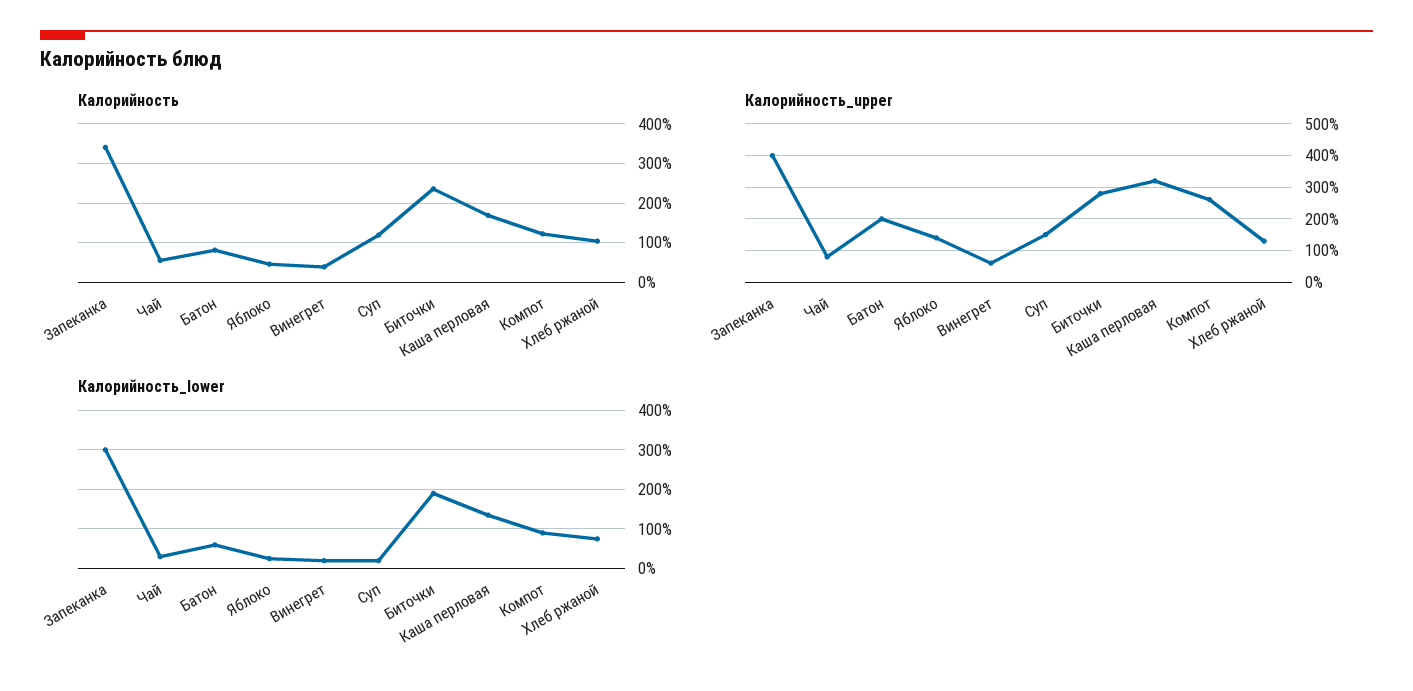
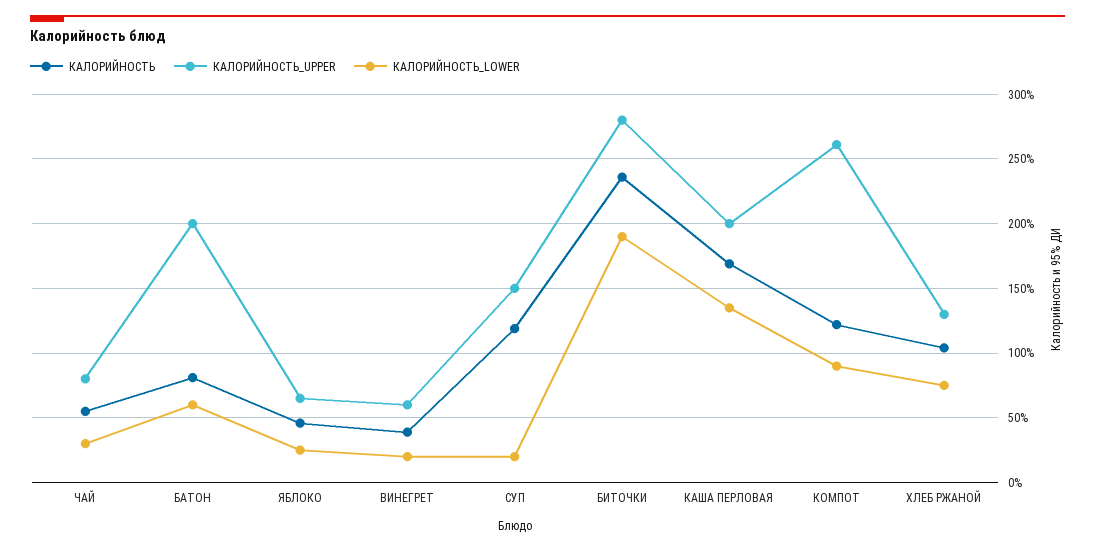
Калорийность, Запеканка: 340 -> none
Калорийность_upper, Запеканка: 400 -> none
Калорийность_upper, Яблоко: 140 -> 65
Калорийность_upper, Каша перловая: 320 -> 200
Калорийность_lower, Запеканка: 300 -> none

